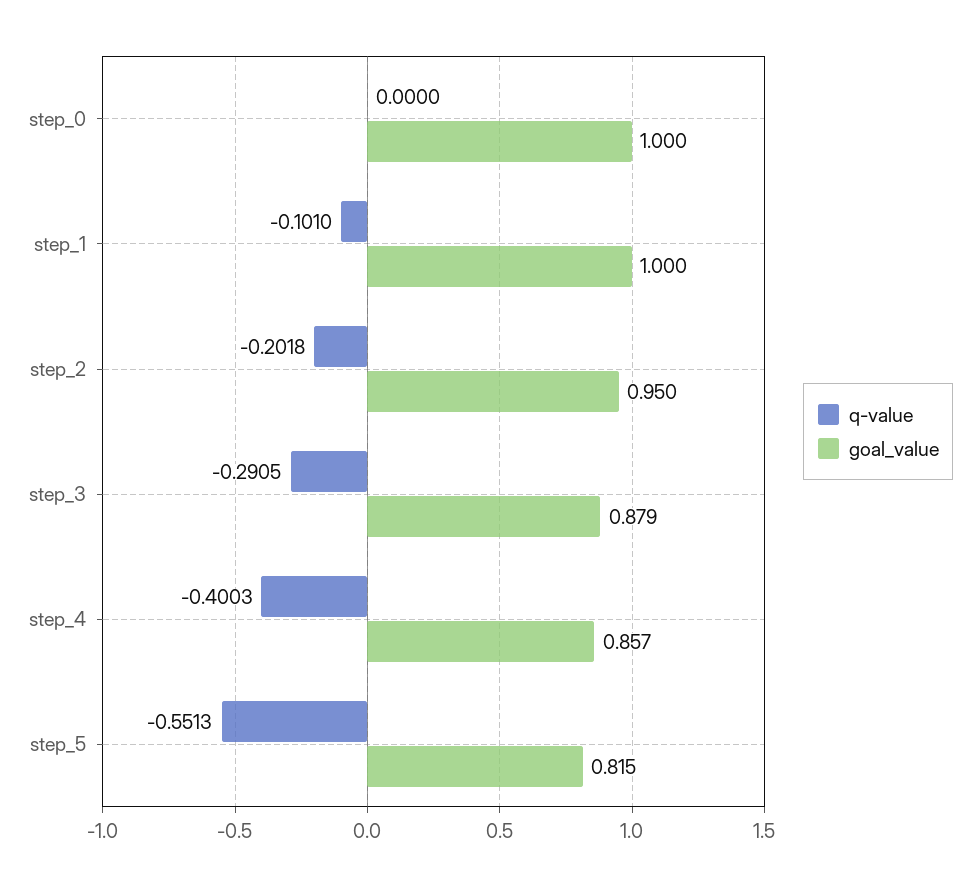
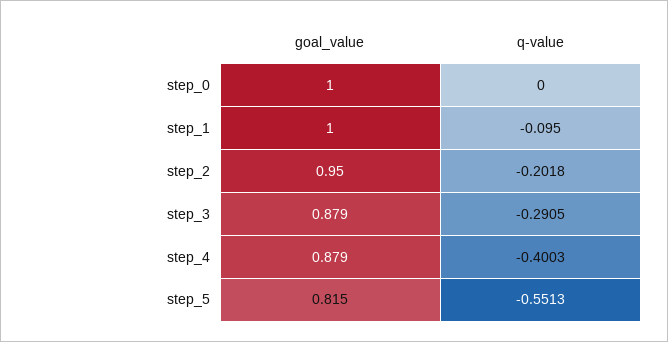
q-value, step_1: -0.101 -> -0.095
goal_value, step_4: 0.857 -> 0.879

